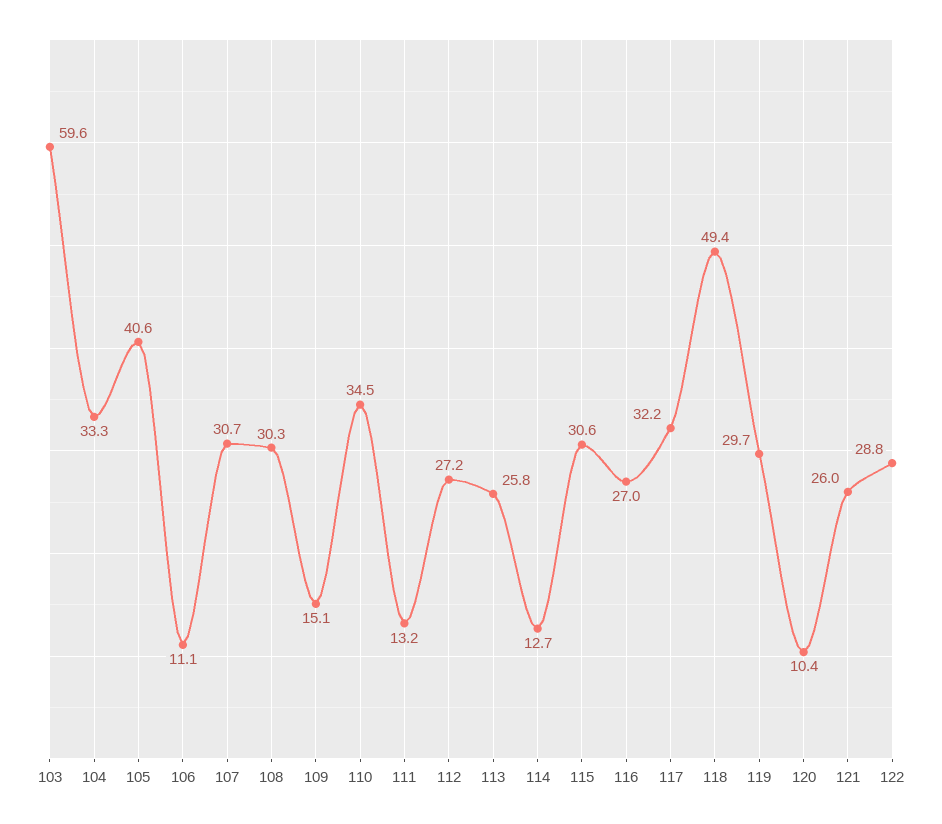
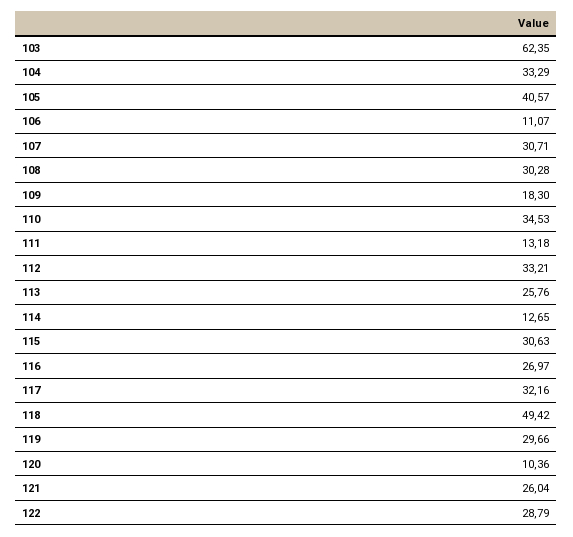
103: 59.6 -> 62.35
109: 15.1 -> 18.3
112: 27.2 -> 33.21

